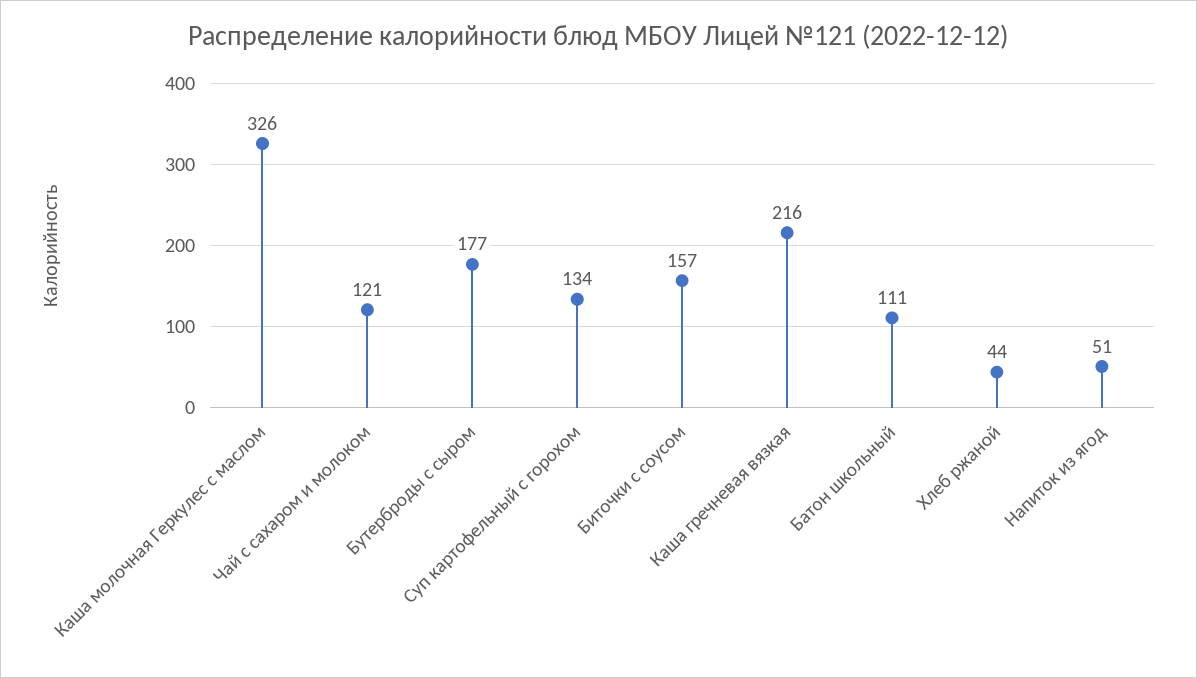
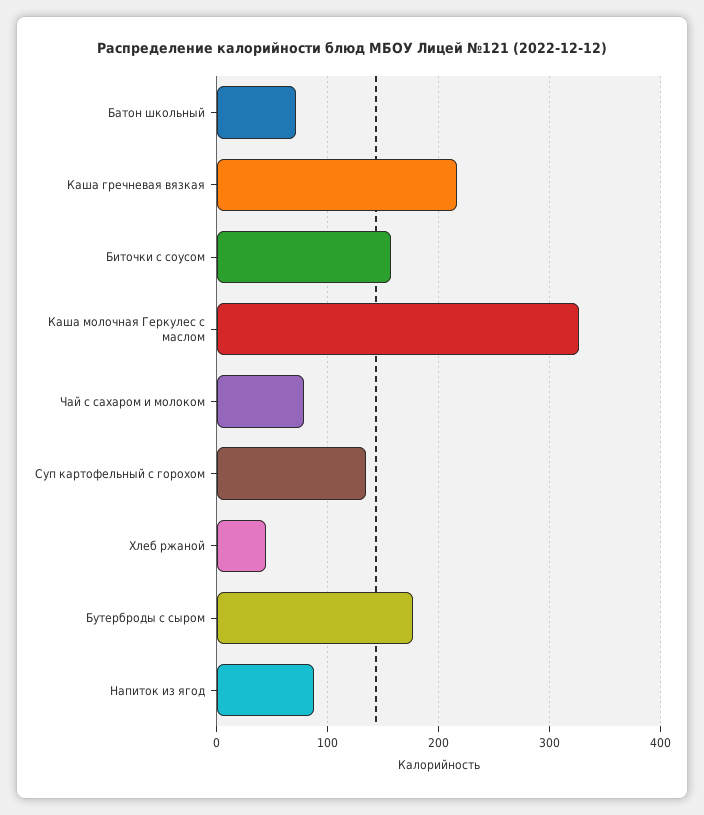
Чай с сахаром и молоком: 121 -> 80
Батон школьный: 111 -> 70
Напиток из ягод: 51 -> 90

